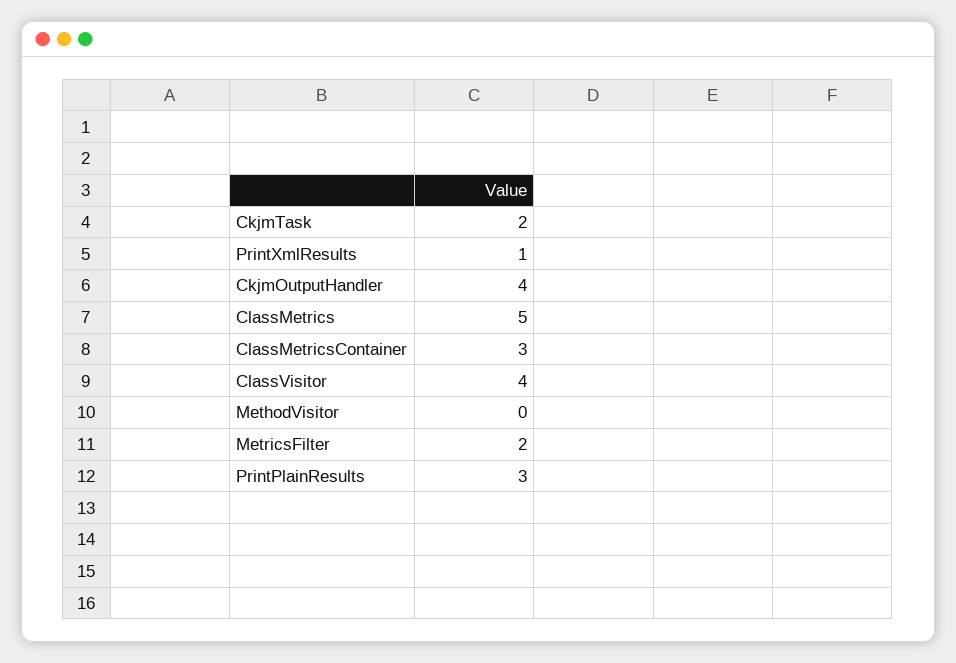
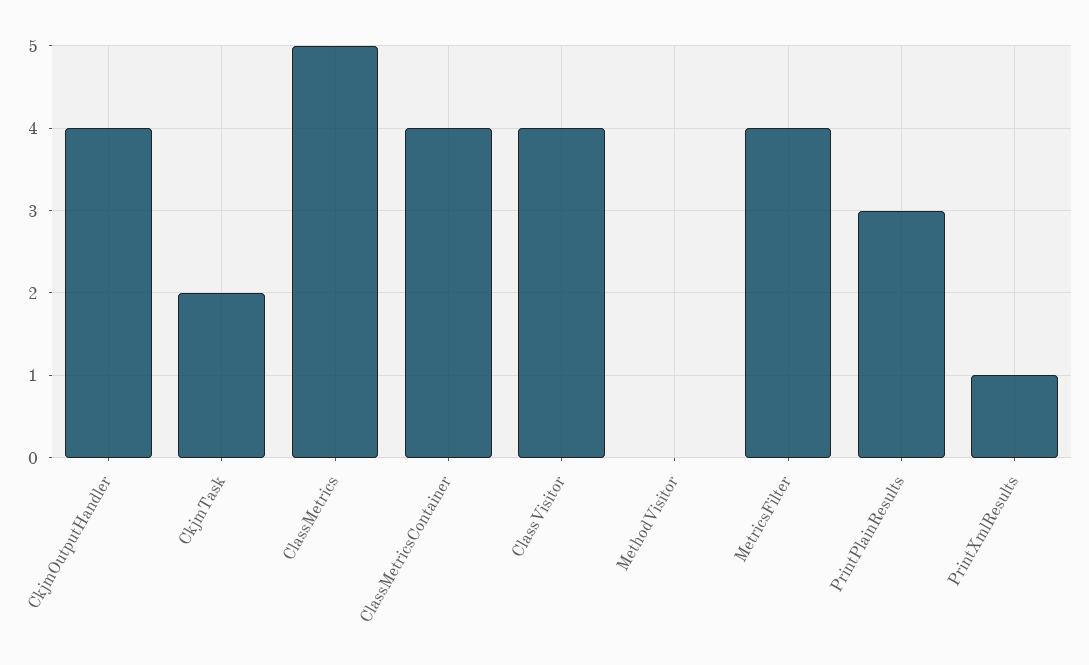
ClassMetricsContainer: 3 -> 4
MetricsFilter: 2 -> 4

